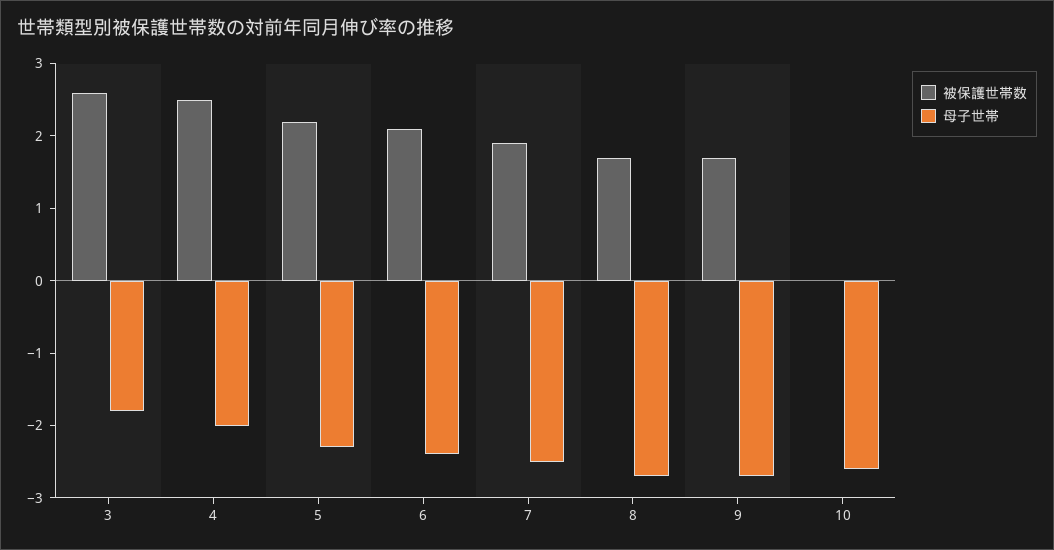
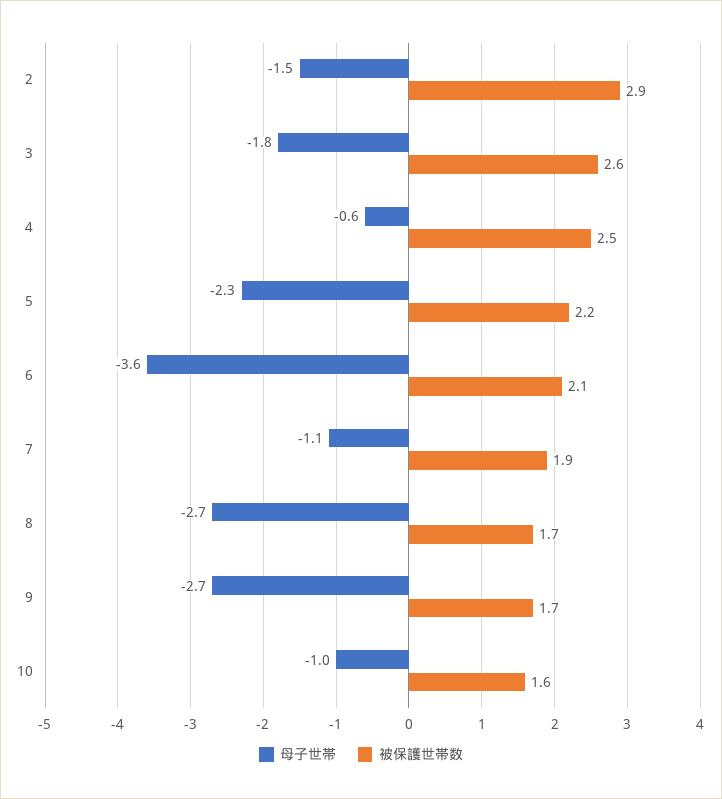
母子世帯, 4: -2 -> -0.6
母子世帯, 6: -2.5 -> -3.6
母子世帯, 7: -2.5 -> -1.1
被保護世帯数, 10: 0 -> 1.6
母子世帯, 10: -2.5 -> -1
母子世帯, 2: none -> -1.5
被保護世帯数, 2: none -> 2.9

